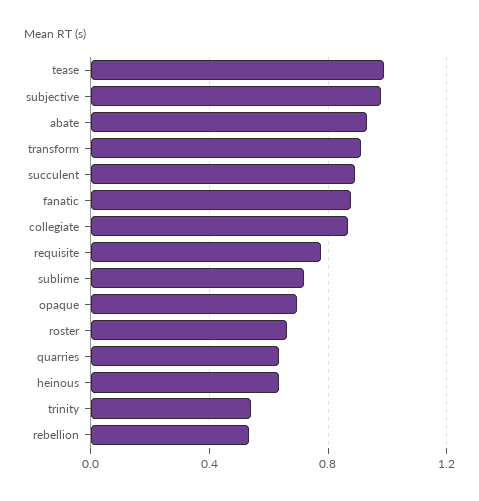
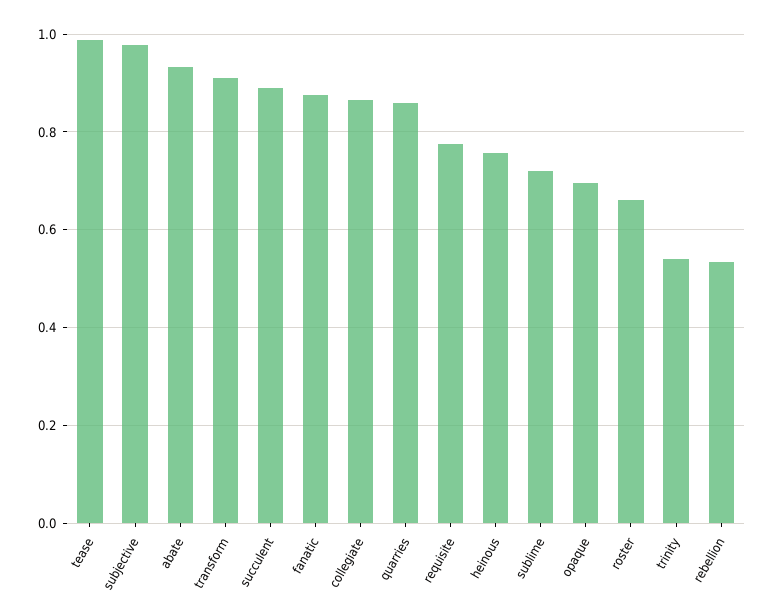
quarries: 0.65 -> 0.86
heinous: 0.65 -> 0.76

